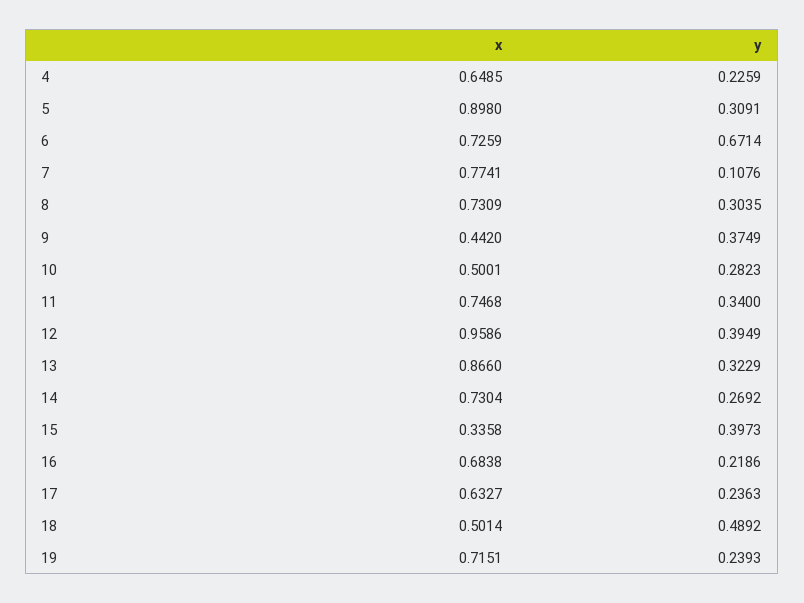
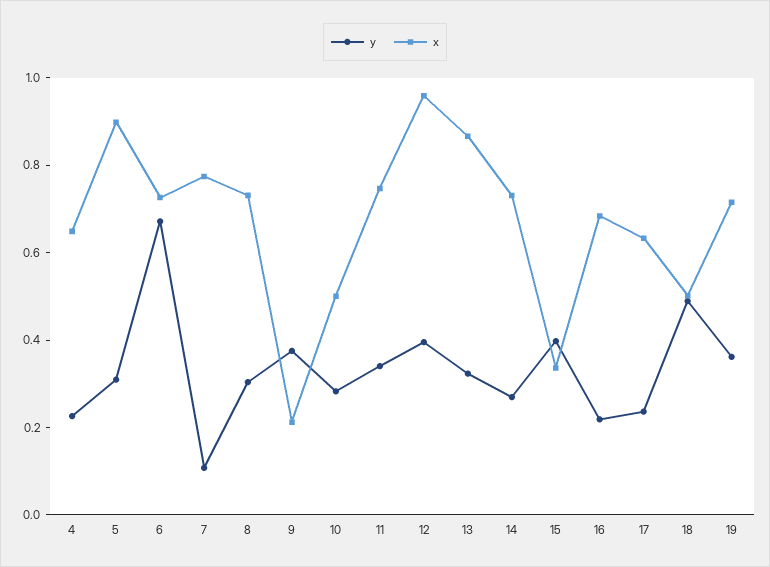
x, 9: 0.442 -> 0.2
y, 19: 0.2393 -> 0.35

